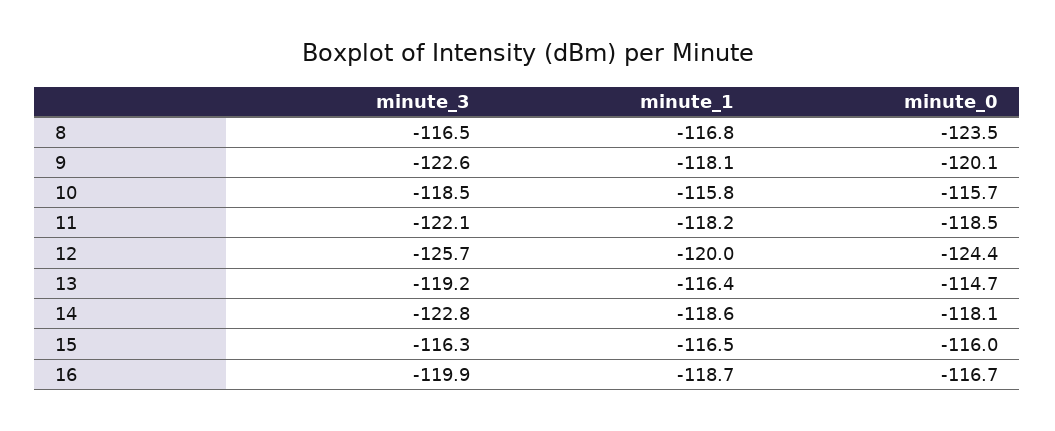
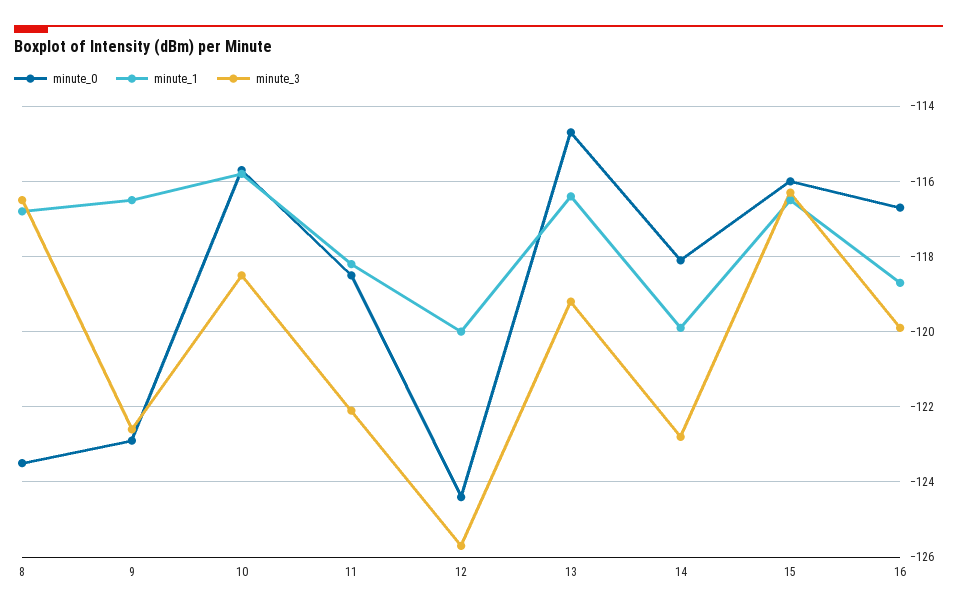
minute_1, 9: -118.1 -> -116.5
minute_0, 9: -120.1 -> -123
minute_1, 14: -118.6 -> -120

